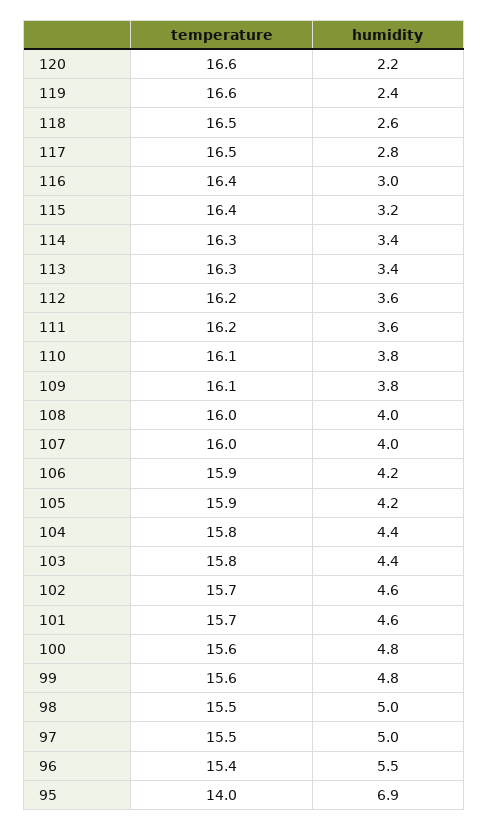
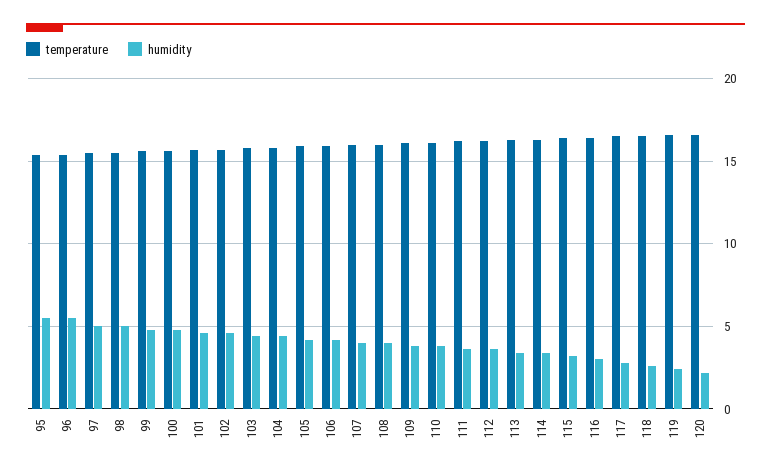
temperature, 95: 14 -> 15.5
humidity, 95: 6.9 -> 5.5

